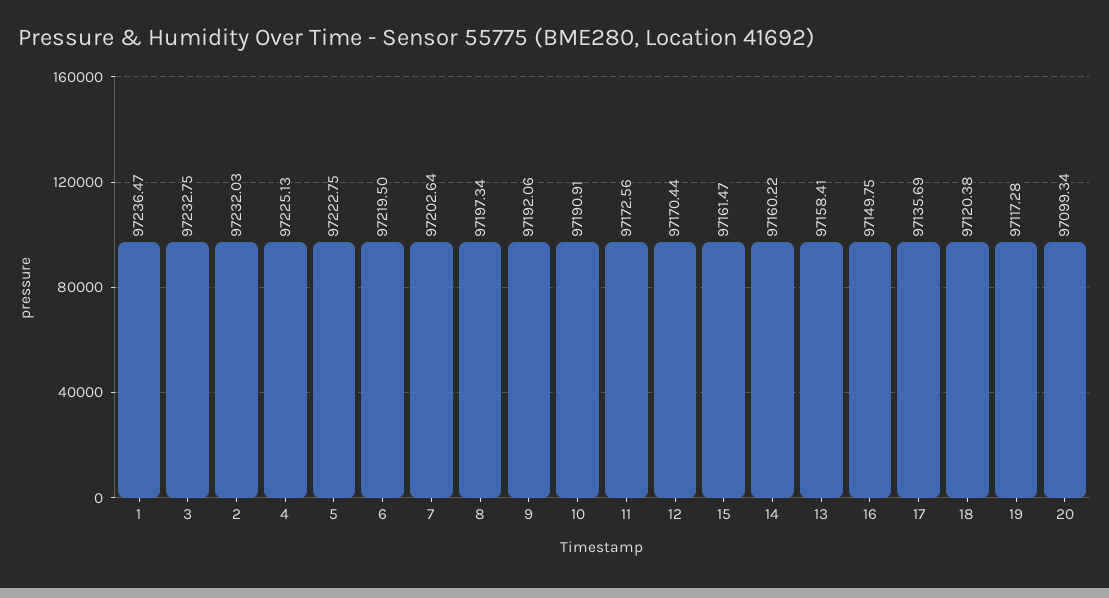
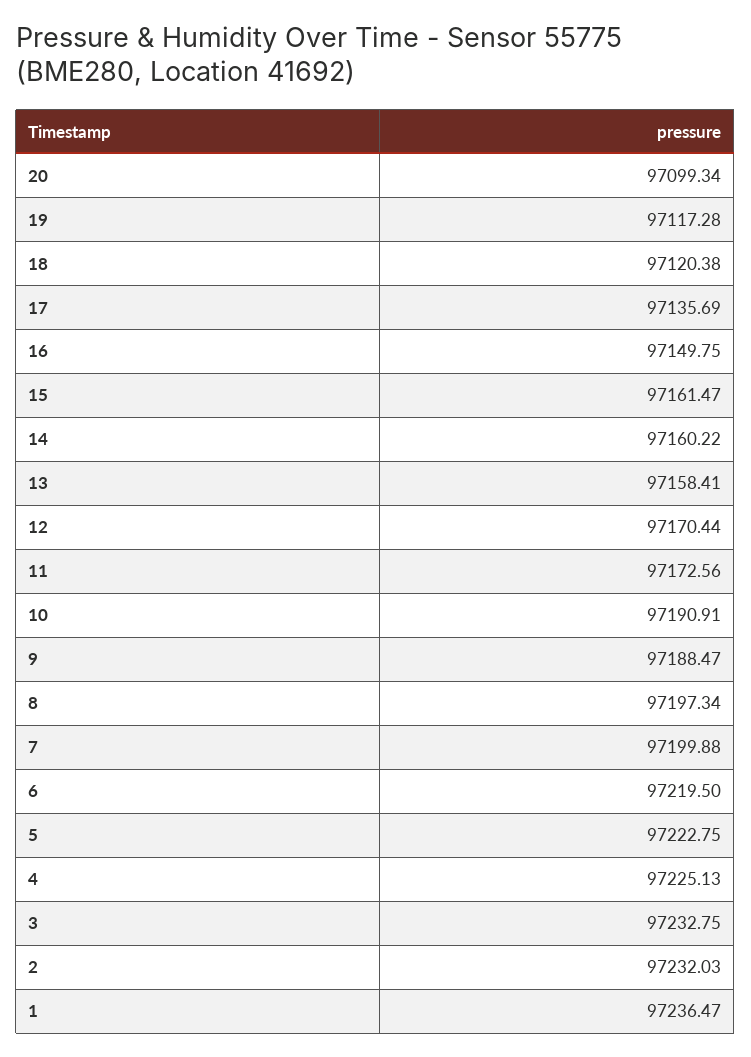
7: 97202.64 -> 97199.88
9: 97192.06 -> 97188.47

